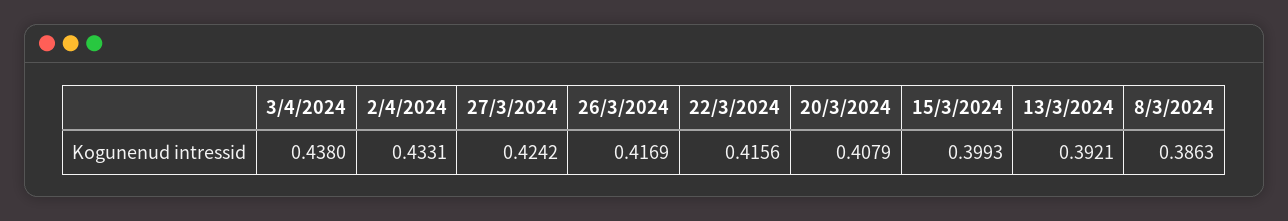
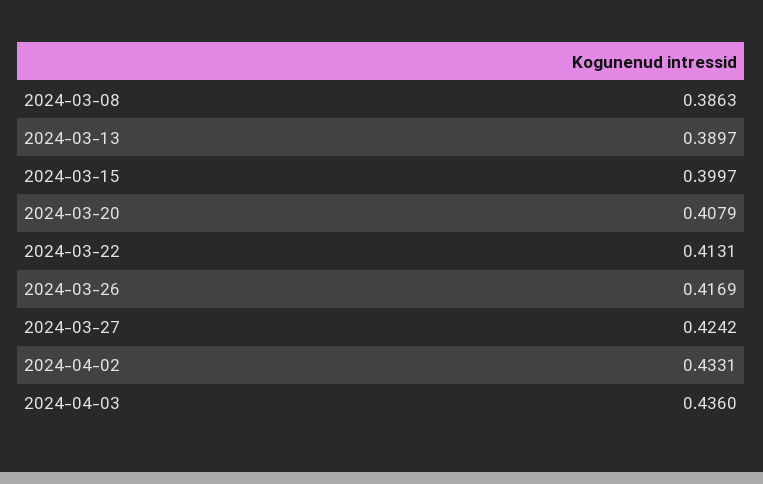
3/4/2024: 0.438 -> 0.436
22/3/2024: 0.4156 -> 0.4131
15/3/2024: 0.3993 -> 0.3997
13/3/2024: 0.3921 -> 0.3897

